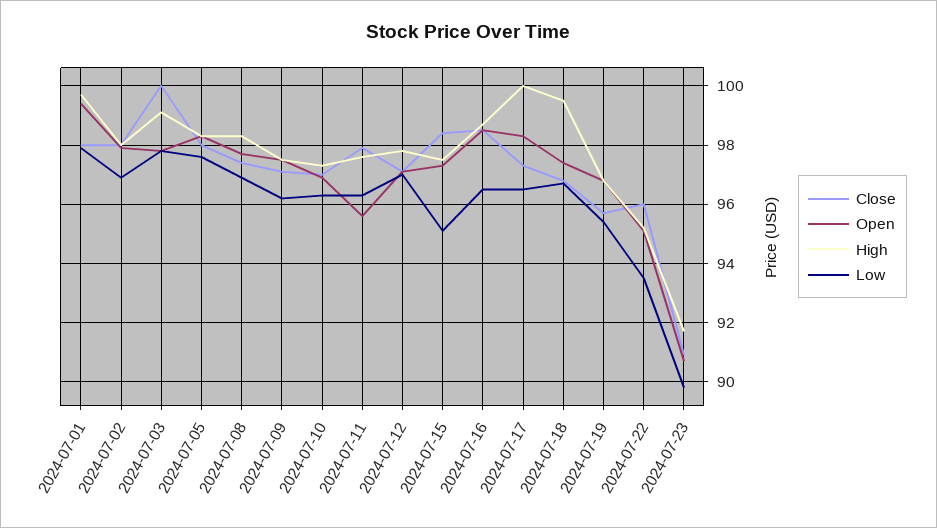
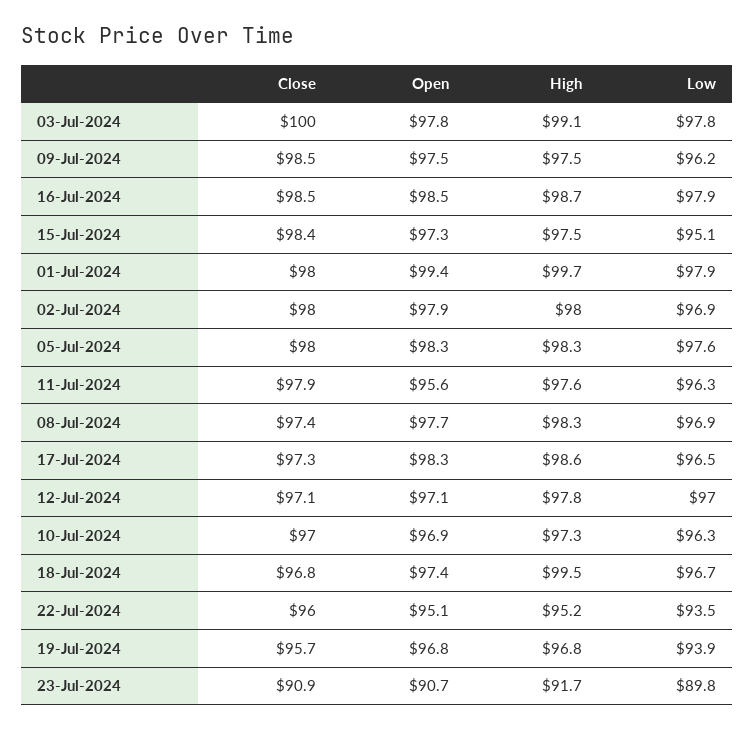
Close, 2024-07-09: 97 -> 98.5
Low, 2024-07-16: 96.5 -> 97.9
High, 2024-07-17: 100 -> 98.6
Low, 2024-07-19: 95.5 -> 93.9

